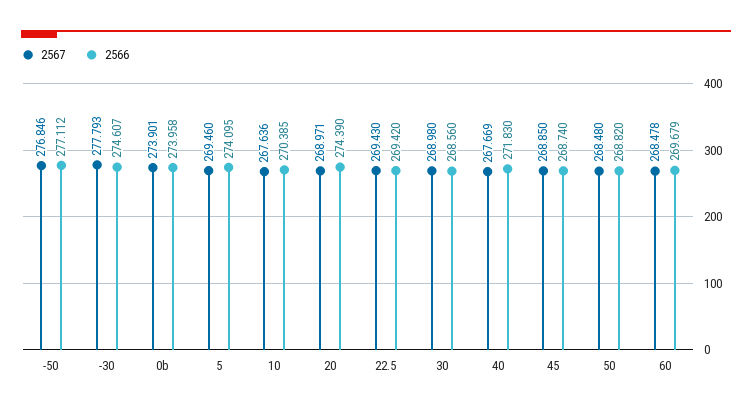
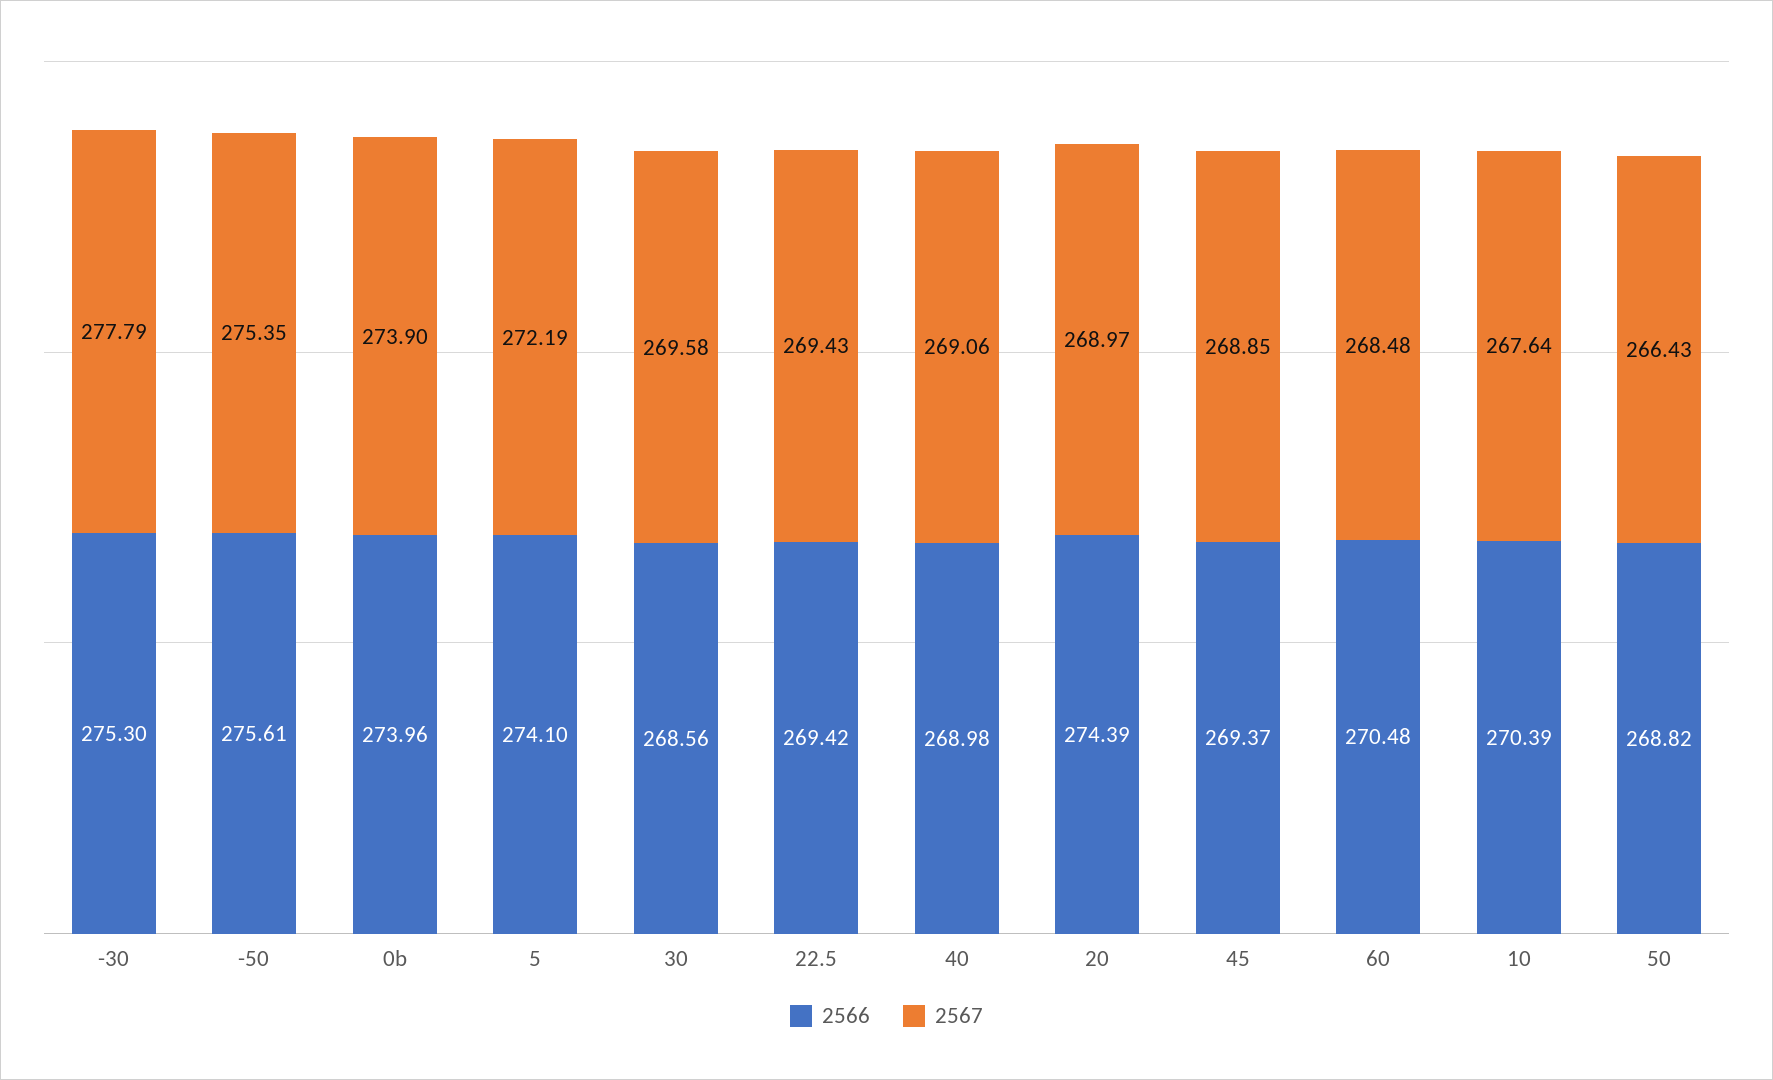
2567, -50: 276.846 -> 275.35
2566, -50: 277.112 -> 275.61
2566, -30: 274.607 -> 275.3
2567, 5: 269.46 -> 272.19
2567, 30: 268.98 -> 269.58
2567, 40: 267.669 -> 269.06
2566, 40: 271.83 -> 268.98
2566, 45: 268.74 -> 269.37
2567, 50: 268.48 -> 266.43
2566, 60: 269.679 -> 270.48

